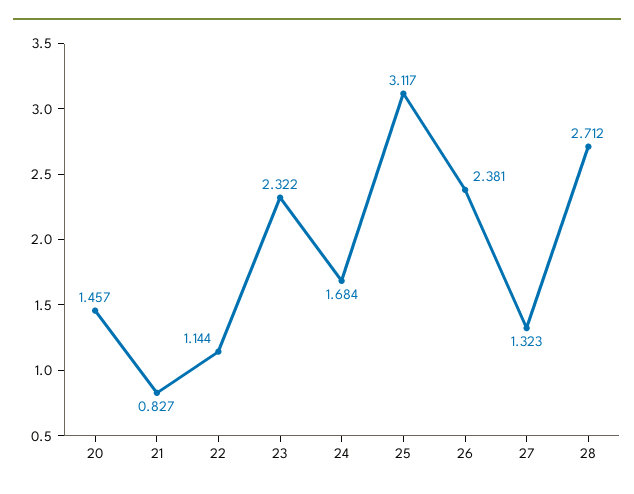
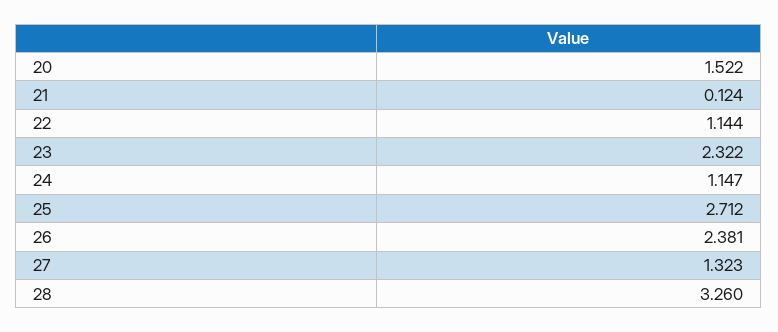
20: 1.457 -> 1.522
21: 0.827 -> 0.124
24: 1.684 -> 1.147
25: 3.117 -> 2.712
28: 2.712 -> 3.26

